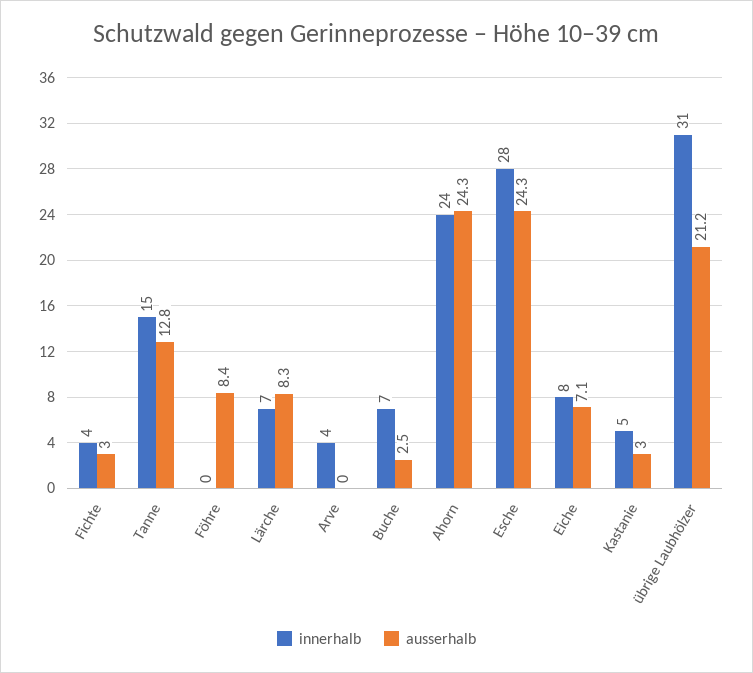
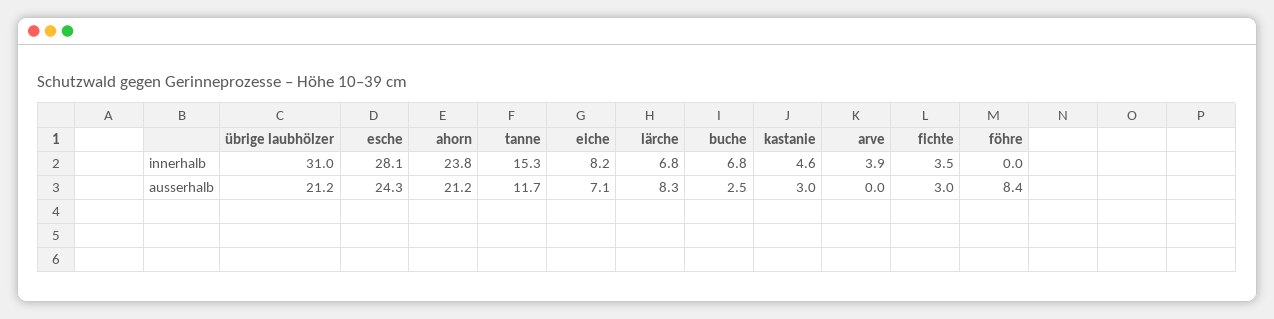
ausserhalb, Tanne: 12.8 -> 11.7
ausserhalb, Ahorn: 24.3 -> 21.2

